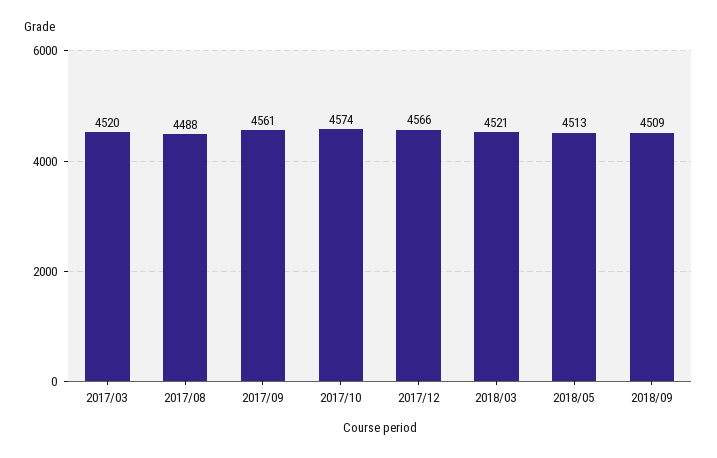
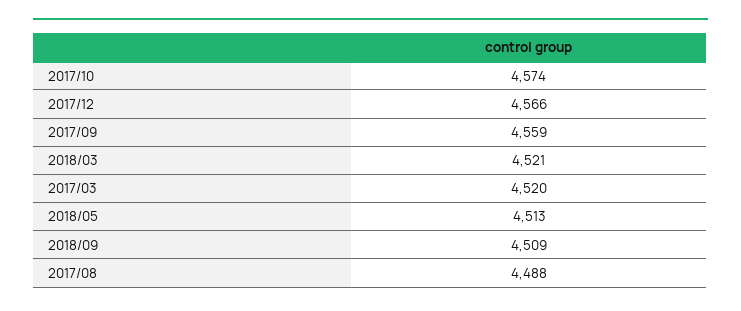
2017/09: 4561 -> 4559

